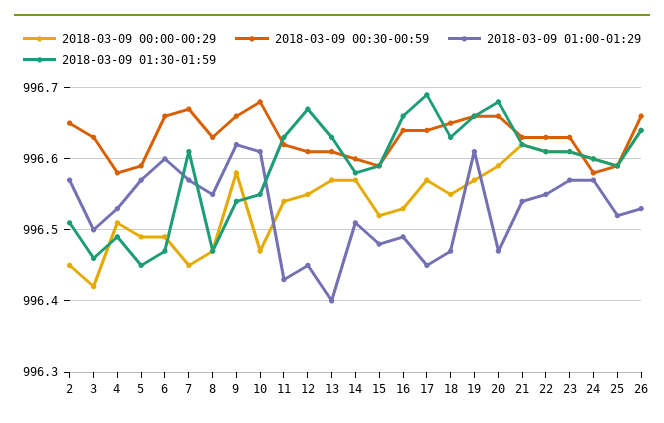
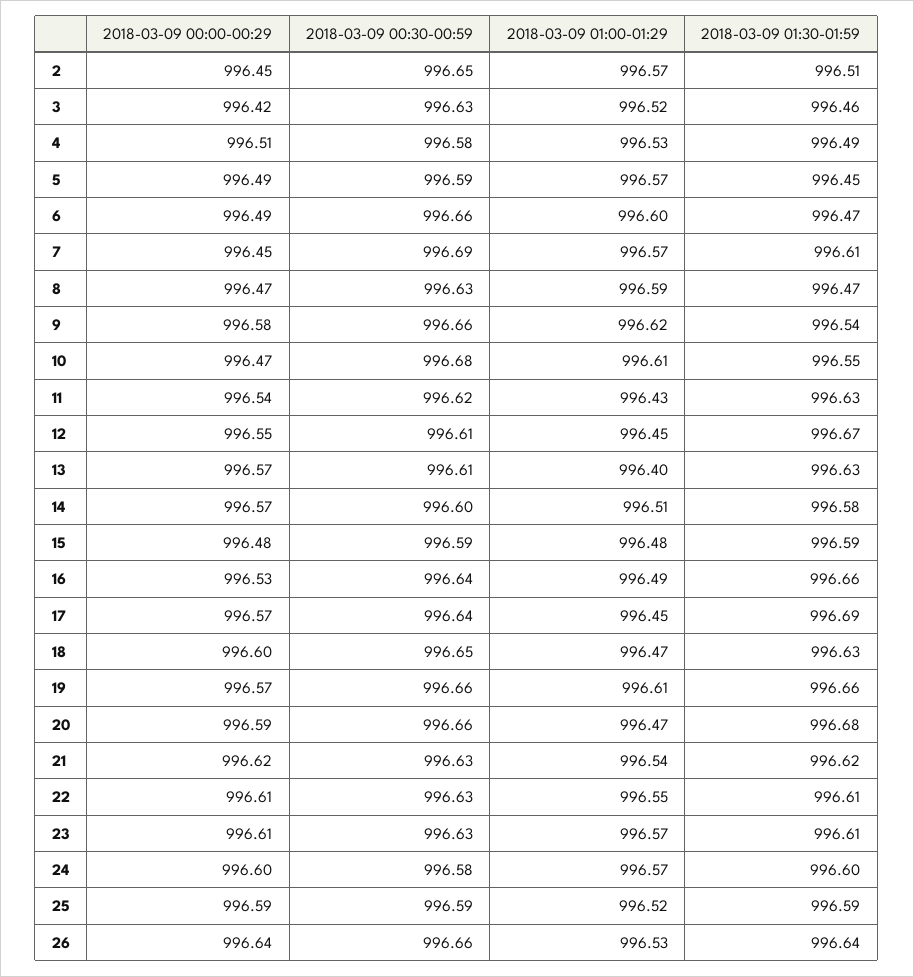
2018-03-09 01:00-01:29, 3: 996.5 -> 996.52
2018-03-09 00:30-00:59, 7: 996.67 -> 996.69
2018-03-09 01:00-01:29, 8: 996.55 -> 996.59
2018-03-09 00:00-00:29, 15: 996.52 -> 996.48
2018-03-09 00:00-00:29, 18: 996.55 -> 996.6

